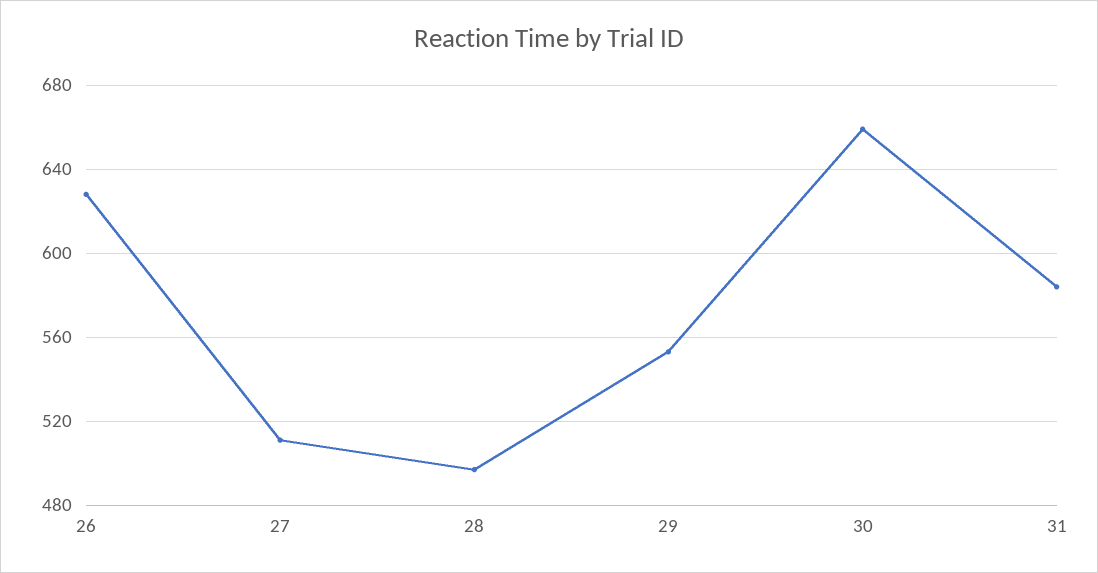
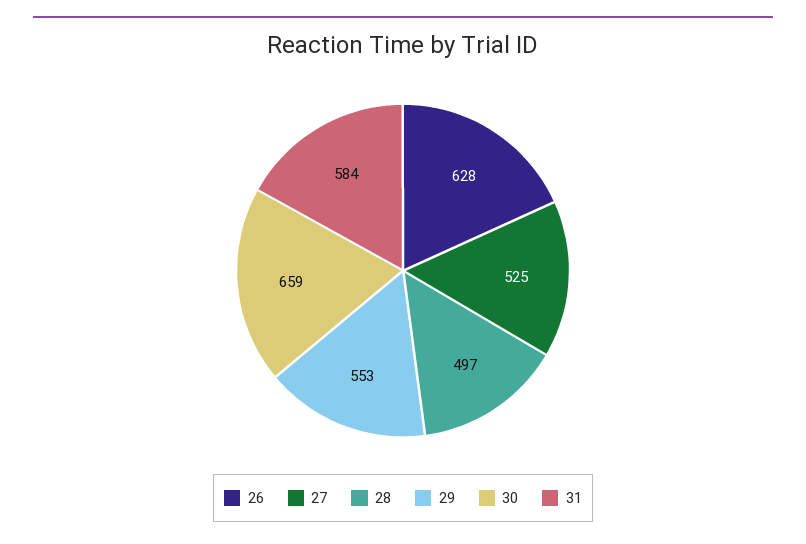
27: 510 -> 525

